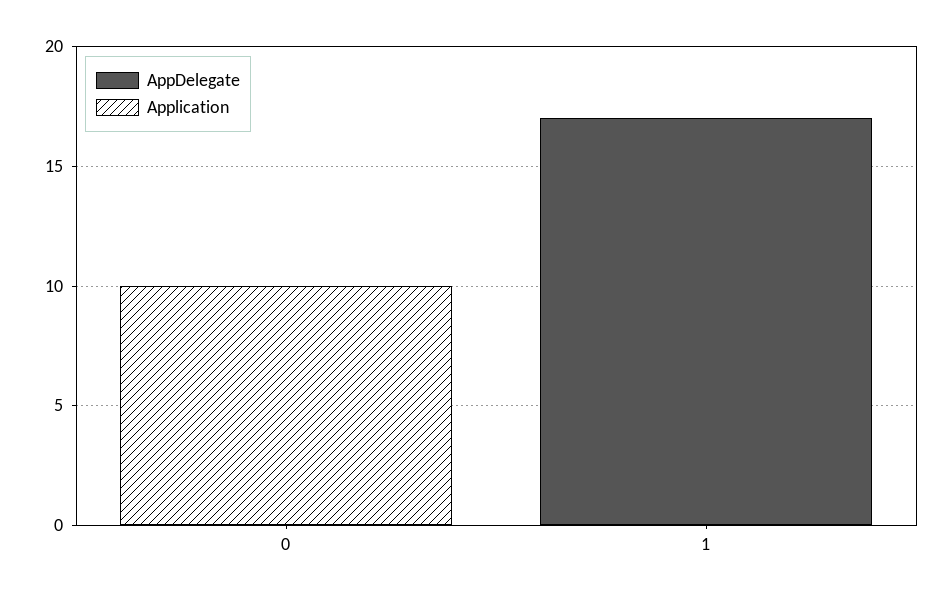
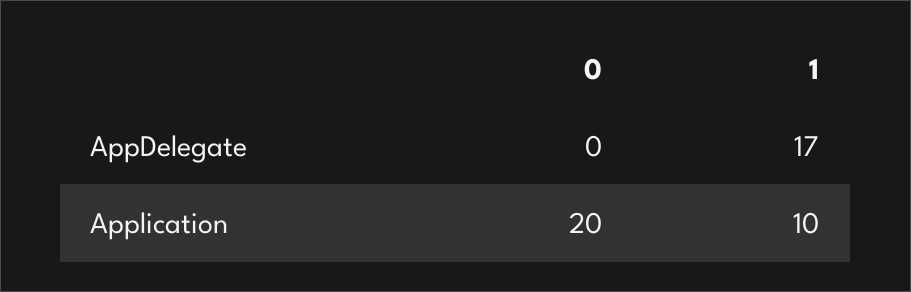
Application, 0: 10 -> 20
Application, 1: 0 -> 10

